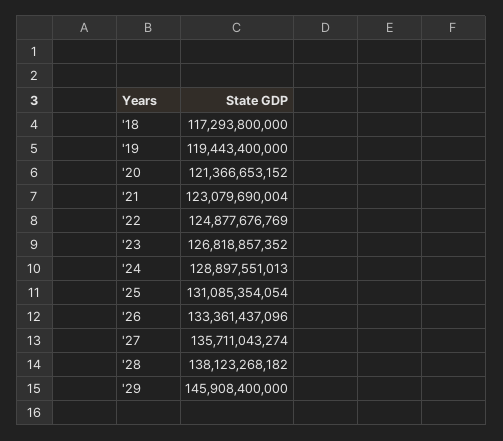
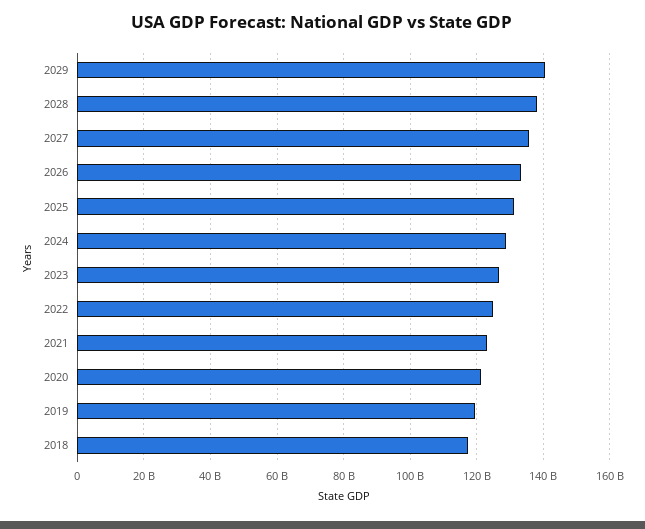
'29: 145908400000 -> 140000000000

